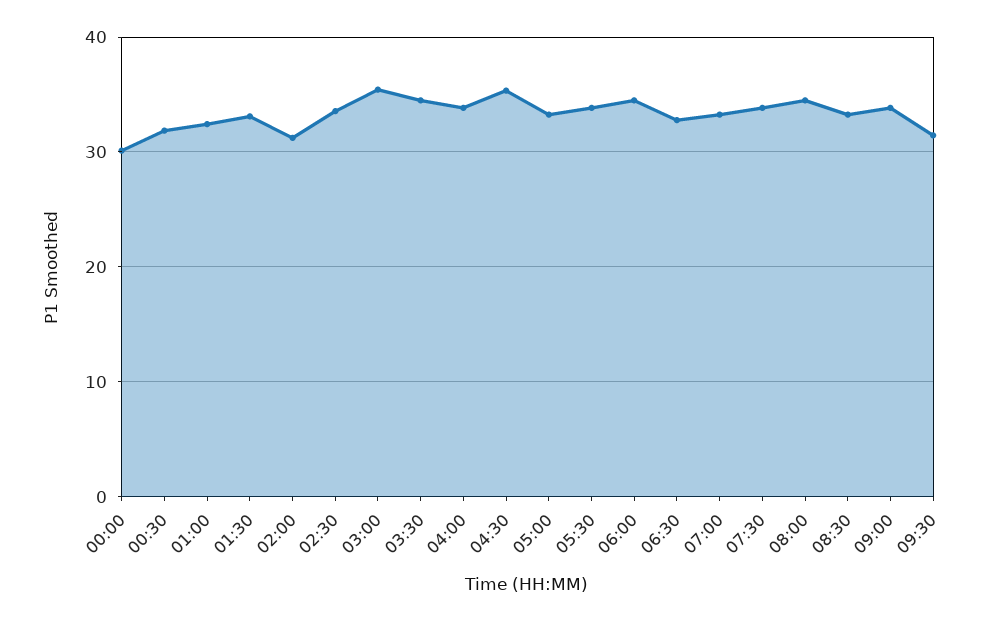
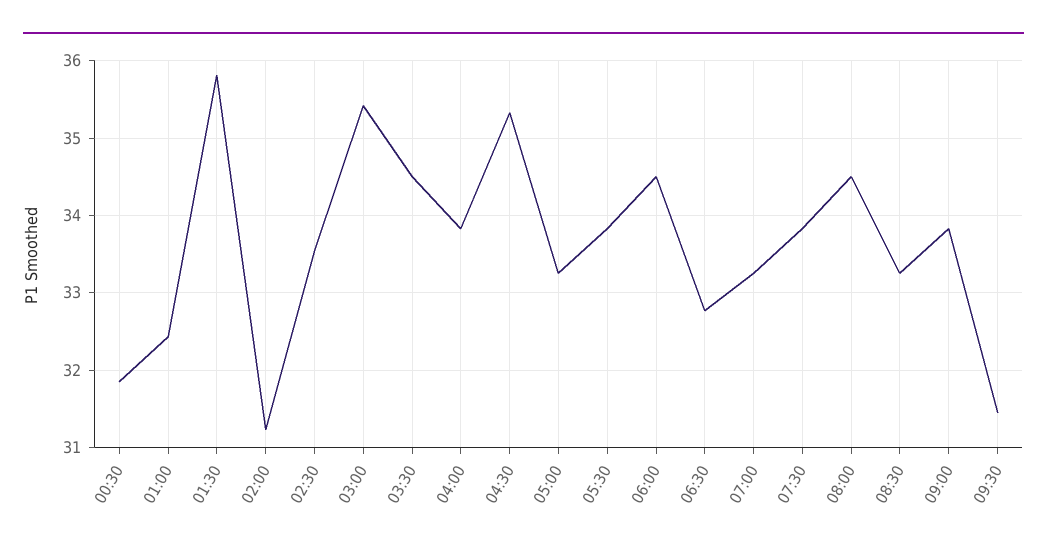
00:00: 30 -> none
01:30: 33 -> 35.8

